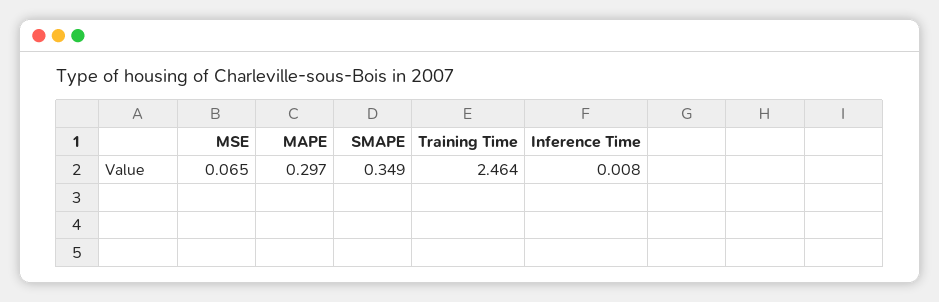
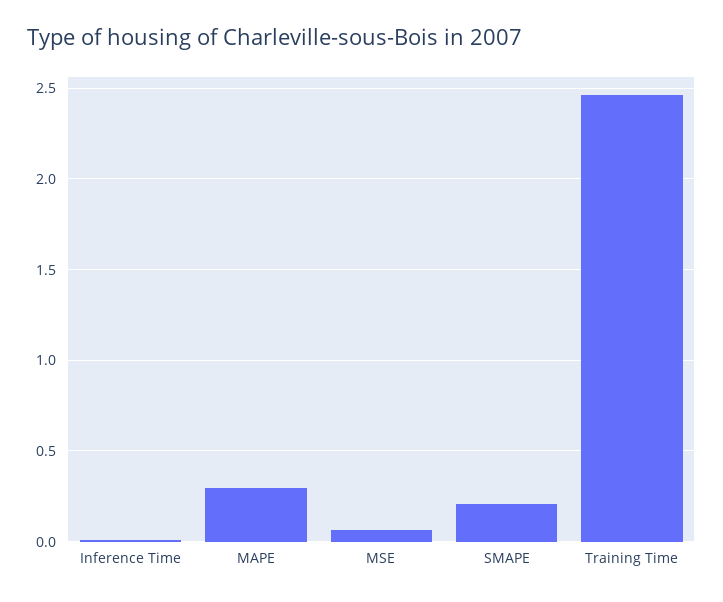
SMAPE: 0.349 -> 0.2

